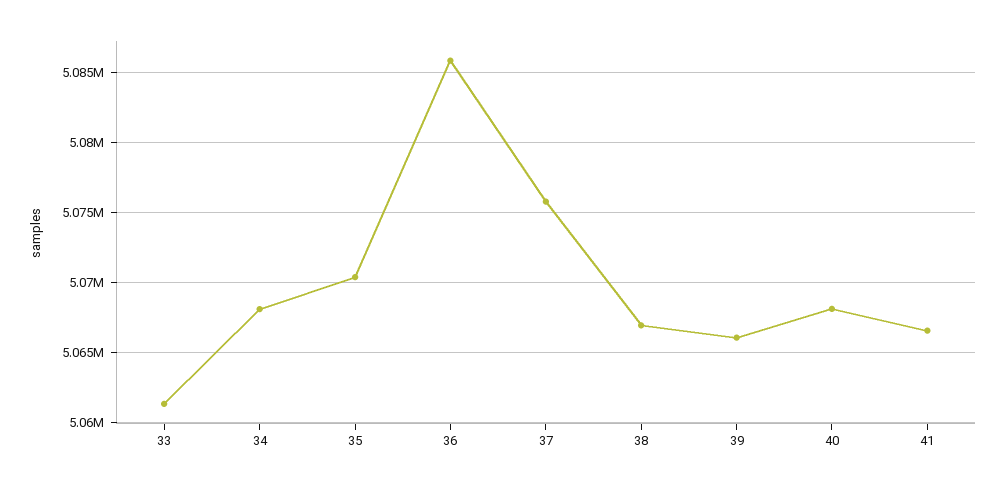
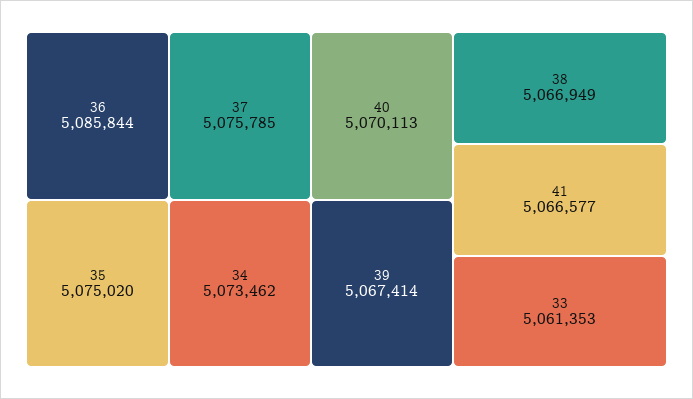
34: 5068000 -> 5073462
35: 5070500 -> 5075020
39: 5066000 -> 5067414
40: 5068000 -> 5070113

